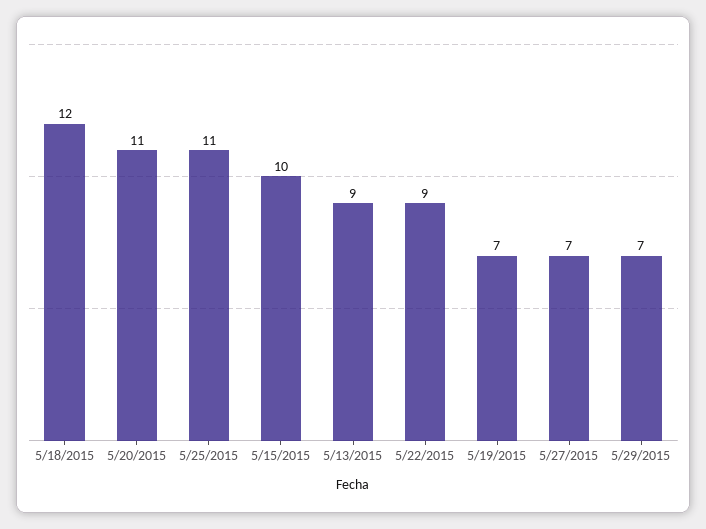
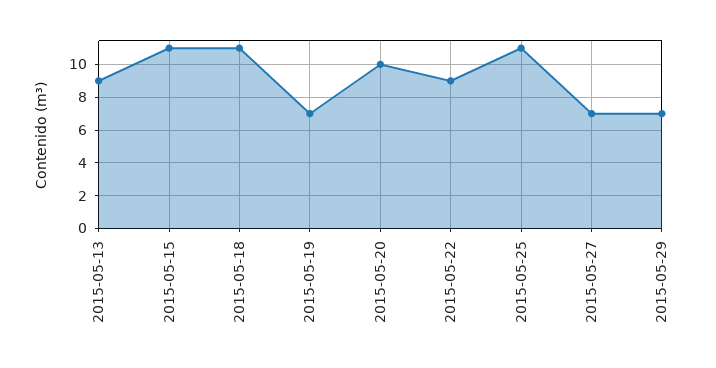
5/18/2015: 12 -> 11
5/20/2015: 11 -> 10
5/15/2015: 10 -> 11

